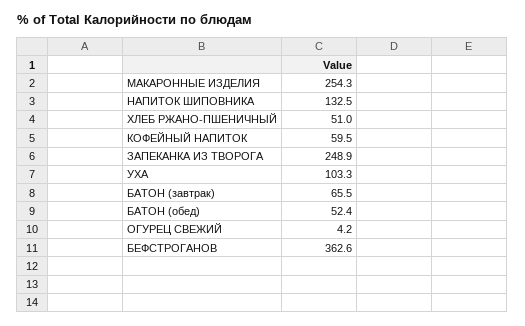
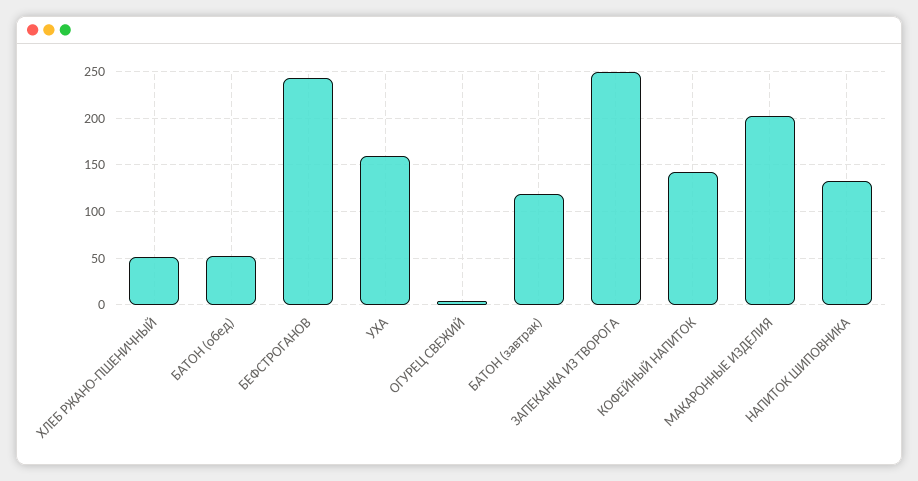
МАКАРОННЫЕ ИЗДЕЛИЯ: 254.3 -> 200
КОФЕЙНЫЙ НАПИТОК: 59.5 -> 140
УХА: 103.3 -> 160
БАТОН (завтрак): 65.5 -> 120
БЕФСТРОГАНОВ: 362.6 -> 240

